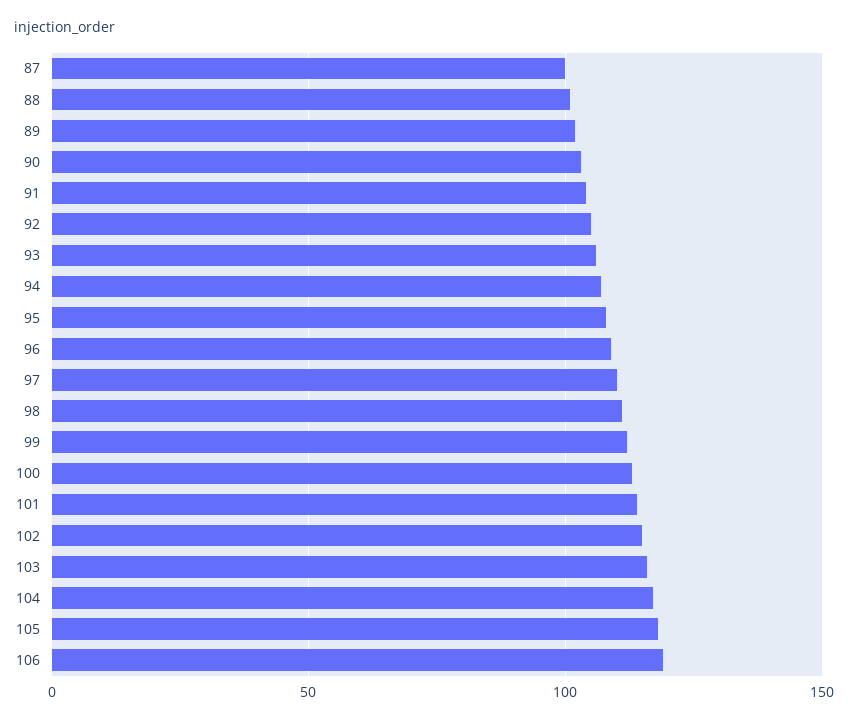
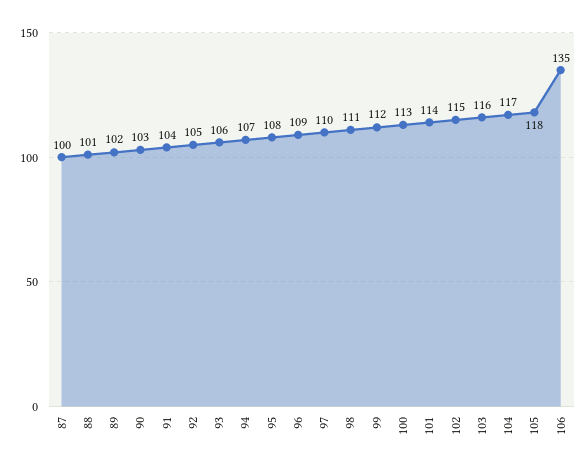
106: 120 -> 135

